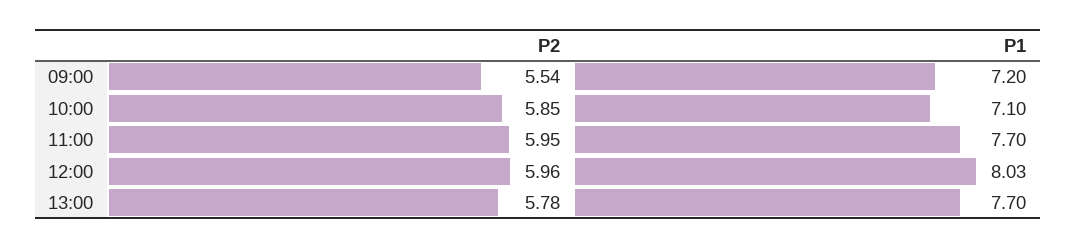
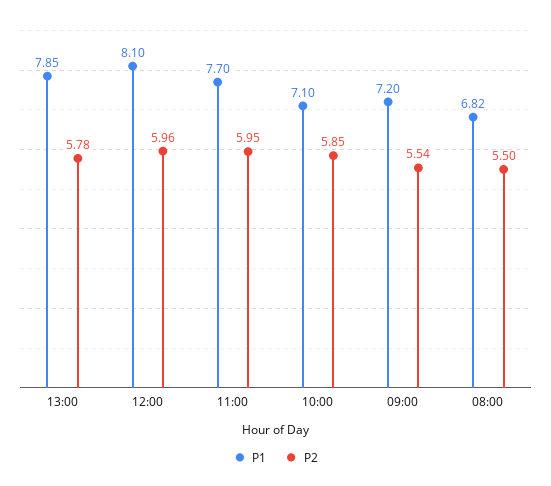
P1, 12:00: 8.03 -> 8.1
P1, 13:00: 7.7 -> 7.85
P1, 08:00: none -> 6.82
P2, 08:00: none -> 5.5

